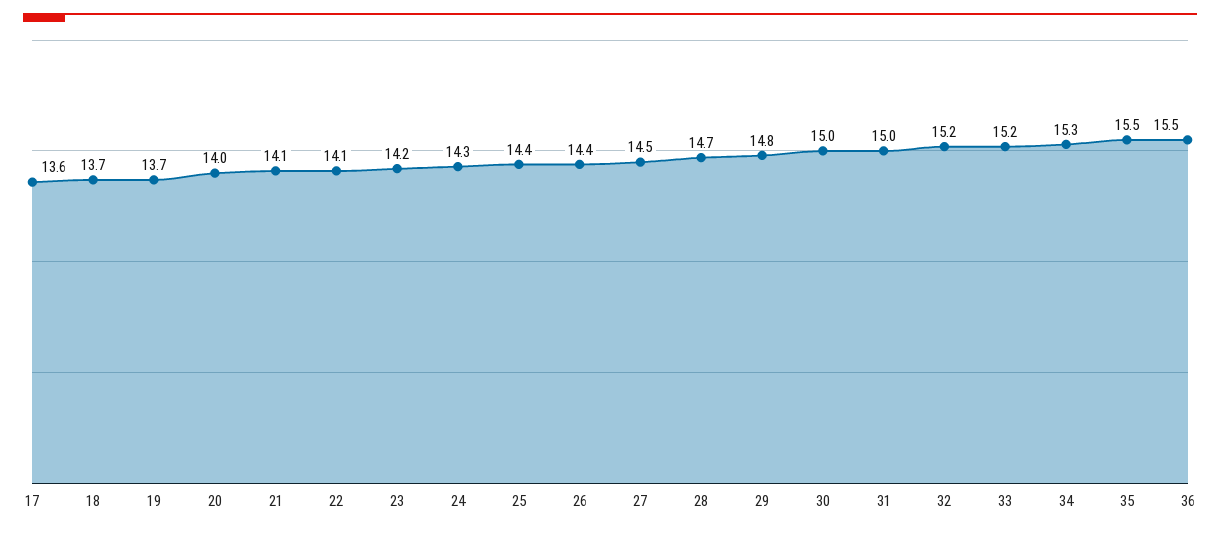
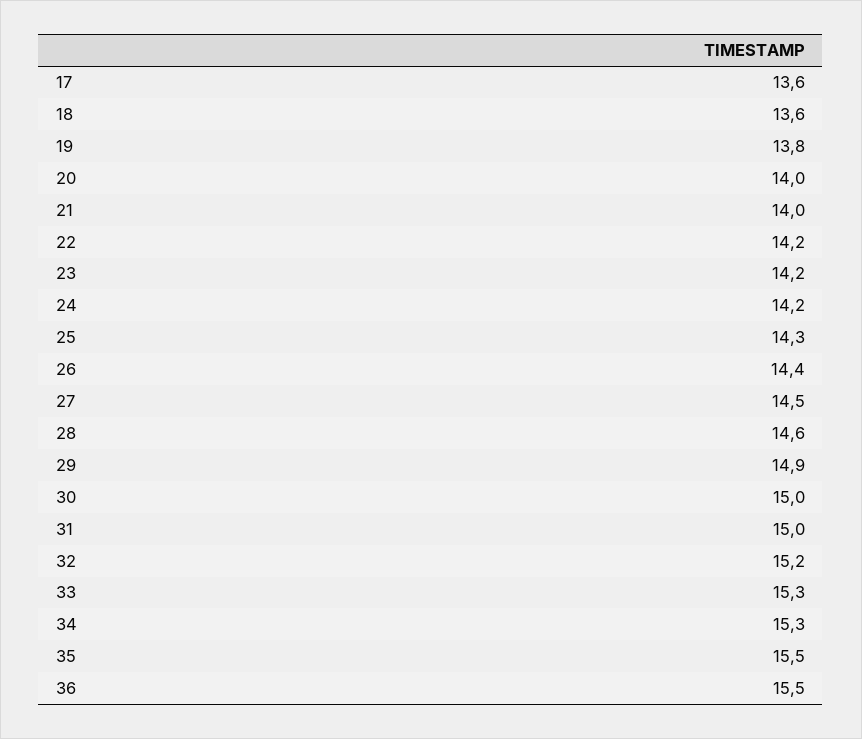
18: 13.7 -> 13.6
19: 13.7 -> 13.8
21: 14.1 -> 14
22: 14.1 -> 14.2
24: 14.3 -> 14.2
25: 14.4 -> 14.3
28: 14.7 -> 14.6
29: 14.8 -> 14.9
33: 15.2 -> 15.3

